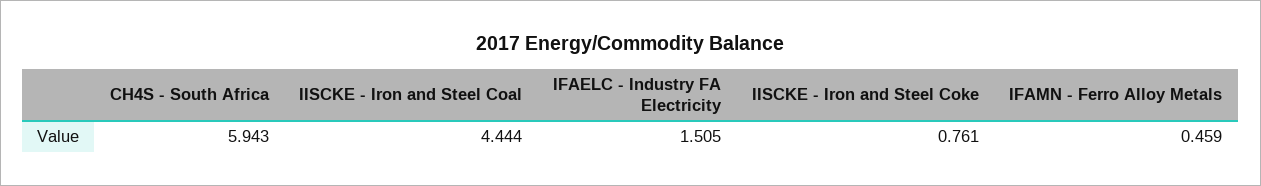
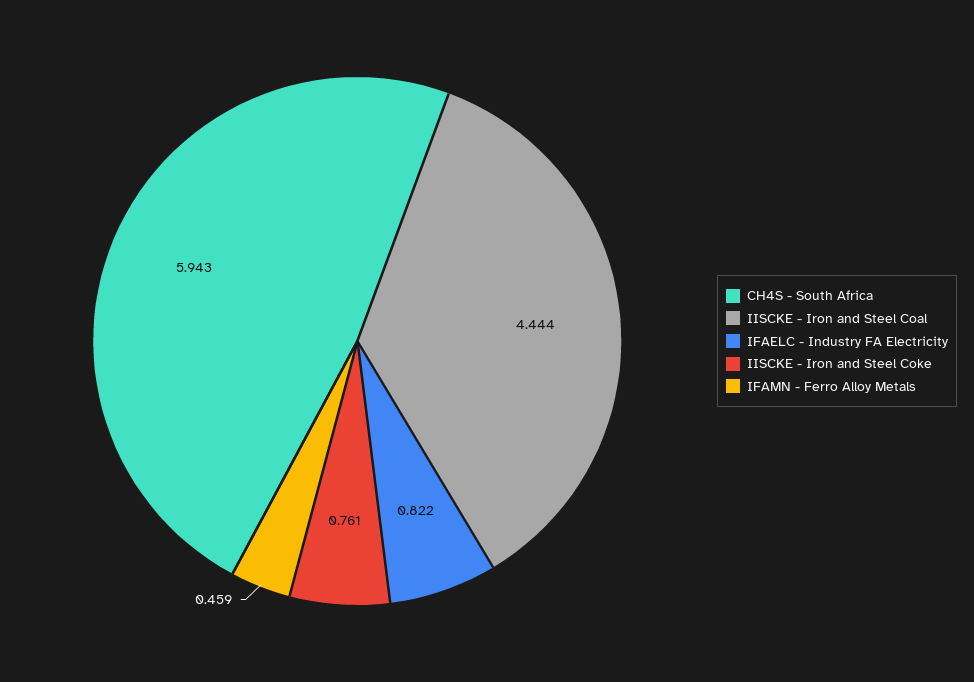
IFAELC - Industry FA Electricity: 1.505 -> 0.822

